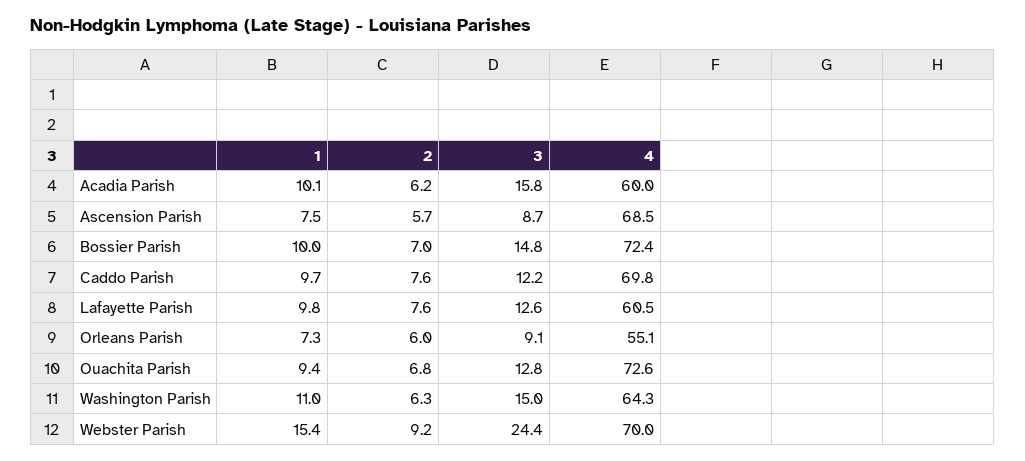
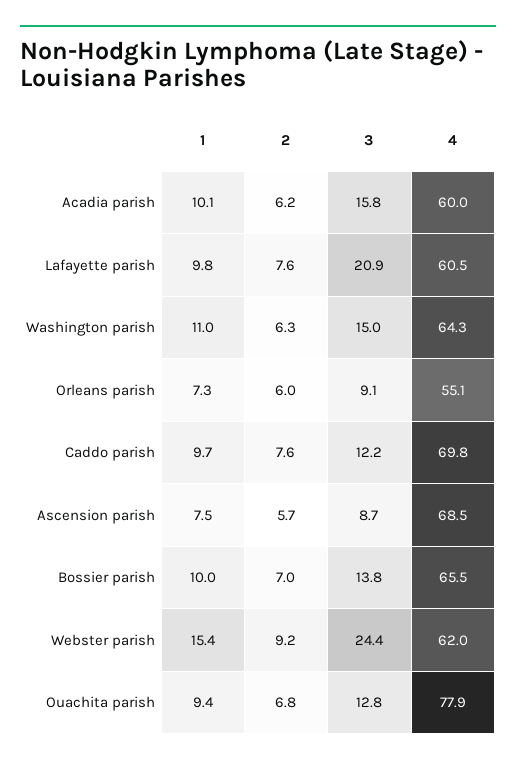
3, Bossier Parish: 14.8 -> 13.8
4, Bossier Parish: 72.4 -> 65.5
3, Lafayette Parish: 12.6 -> 20.9
4, Ouachita Parish: 72.6 -> 77.9
4, Webster Parish: 70 -> 62

